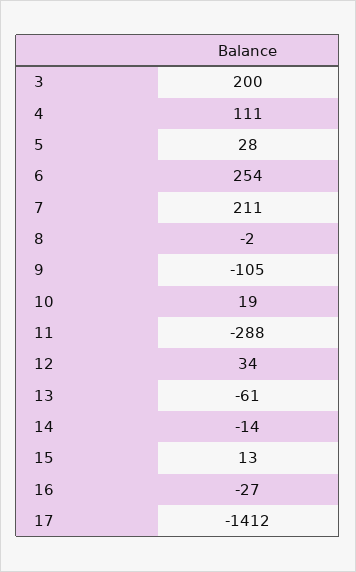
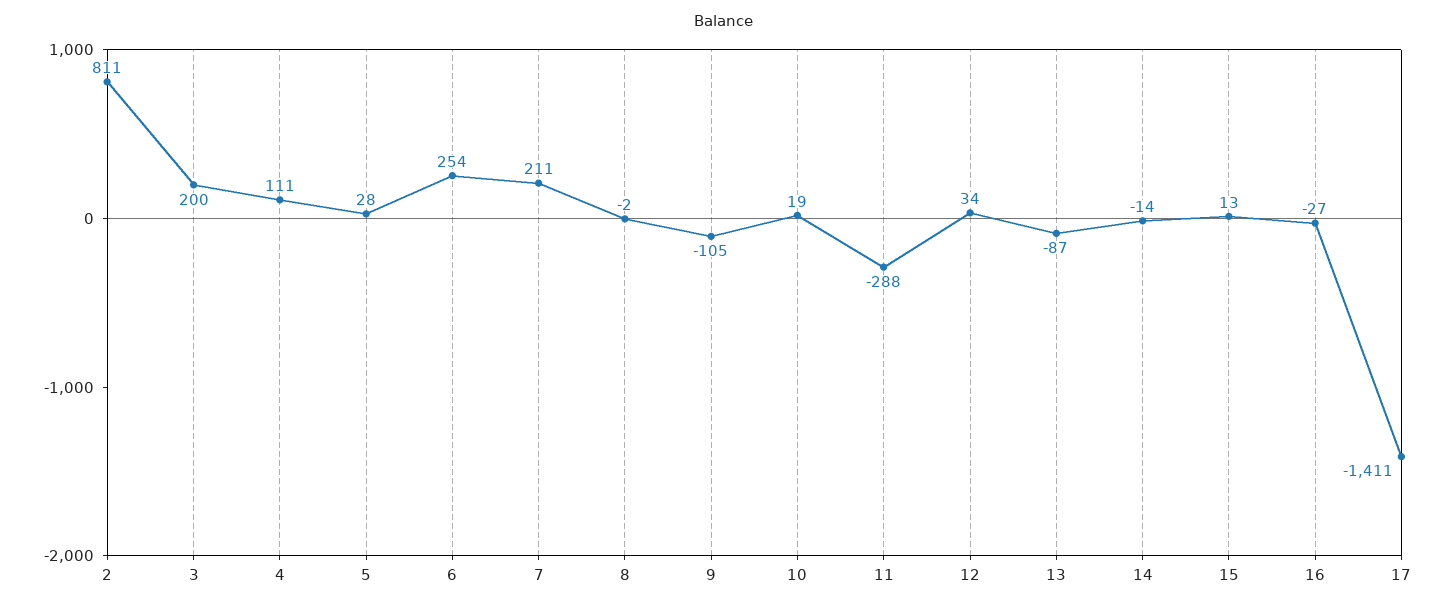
13: -61 -> -87
17: -1412 -> -1411
2: none -> 811

